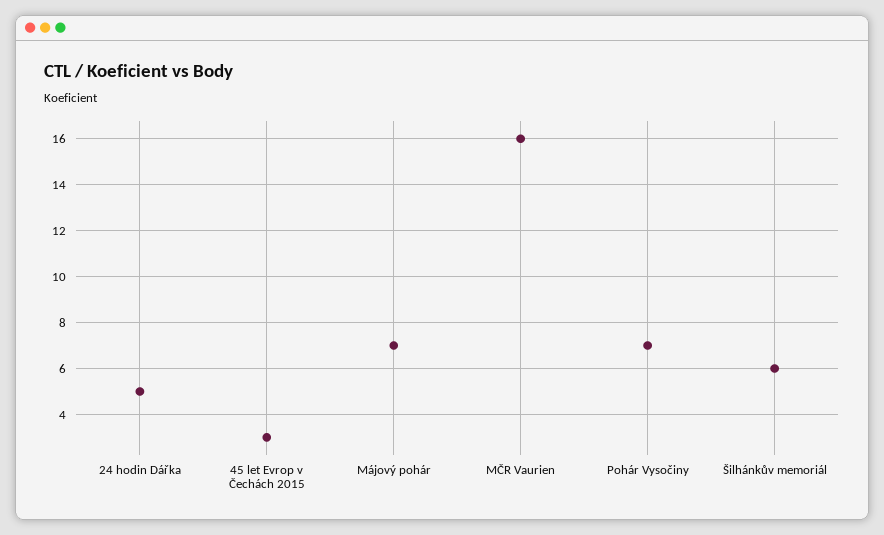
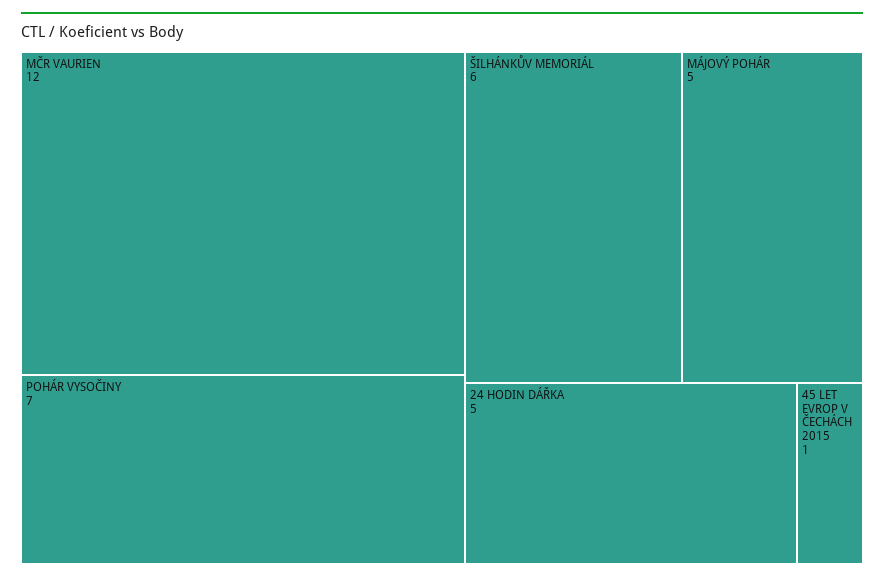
45 let Evrop v Čechách 2015: 3 -> 1
Májový pohár: 7 -> 5
MČR Vaurien: 16 -> 12

